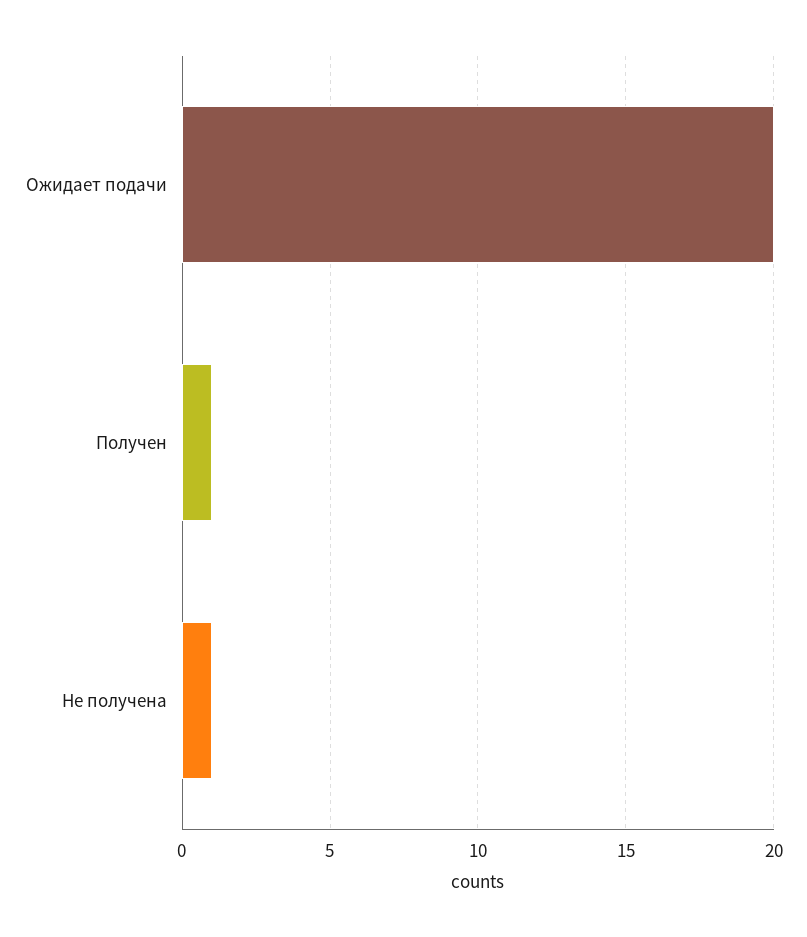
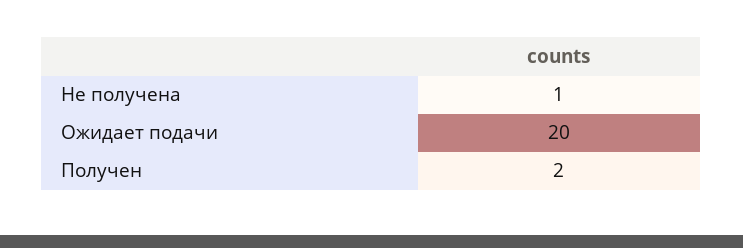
Получен: 1 -> 2

